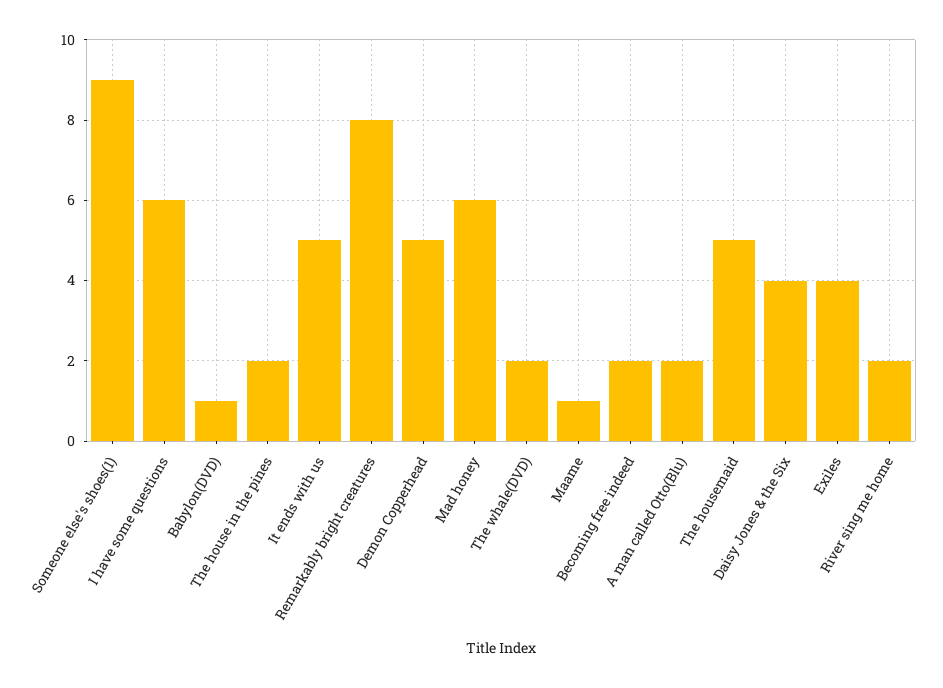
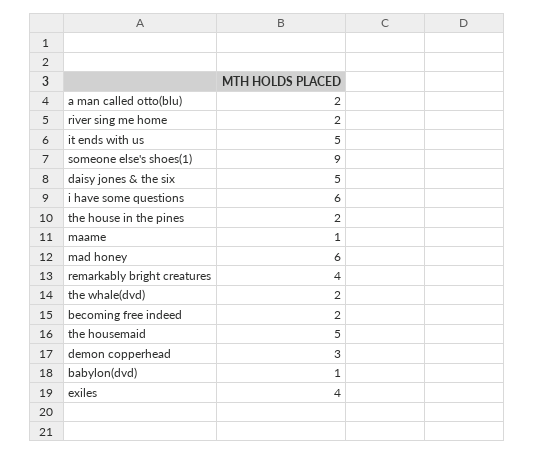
Remarkably bright creatures: 8 -> 4
Demon Copperhead: 5 -> 3
Daisy Jones & the Six: 4 -> 5

